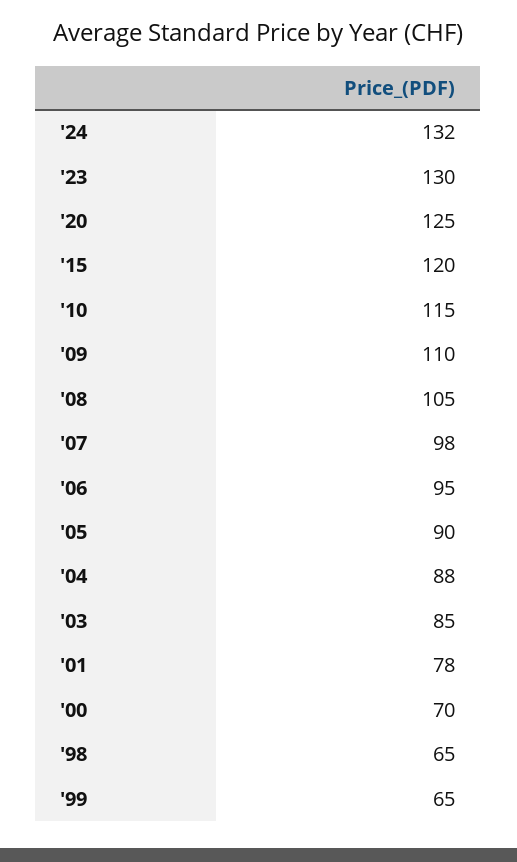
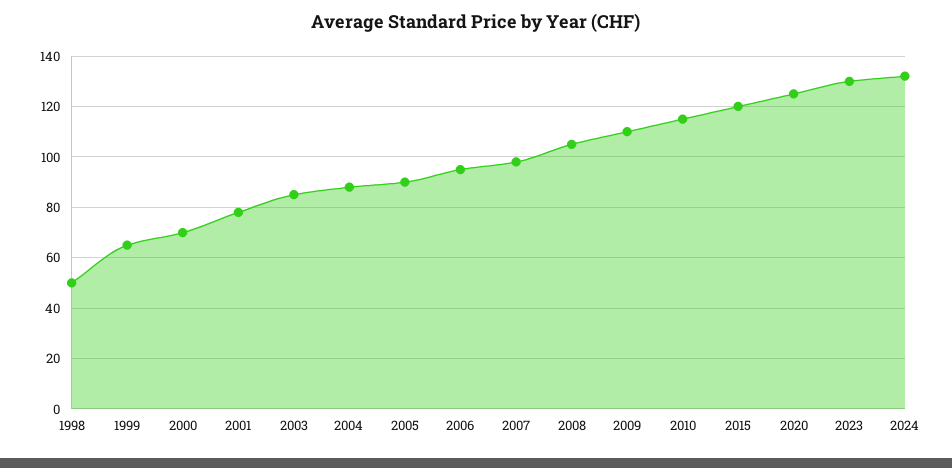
'98: 65 -> 50

